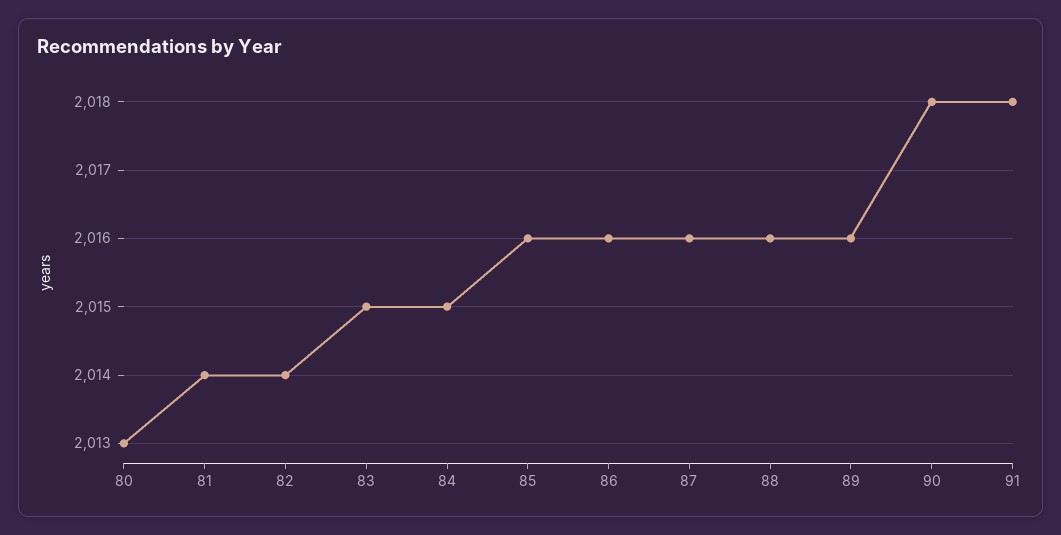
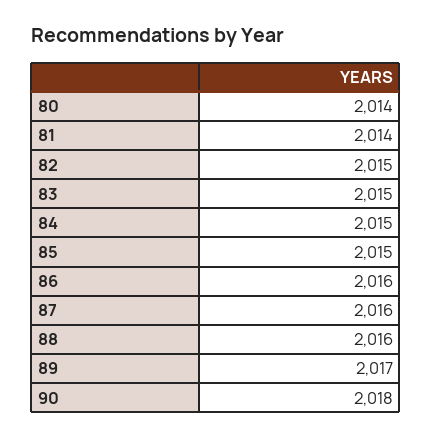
80: 2013 -> 2014
82: 2014 -> 2015
85: 2016 -> 2015
89: 2016 -> 2017
91: 2018 -> none

